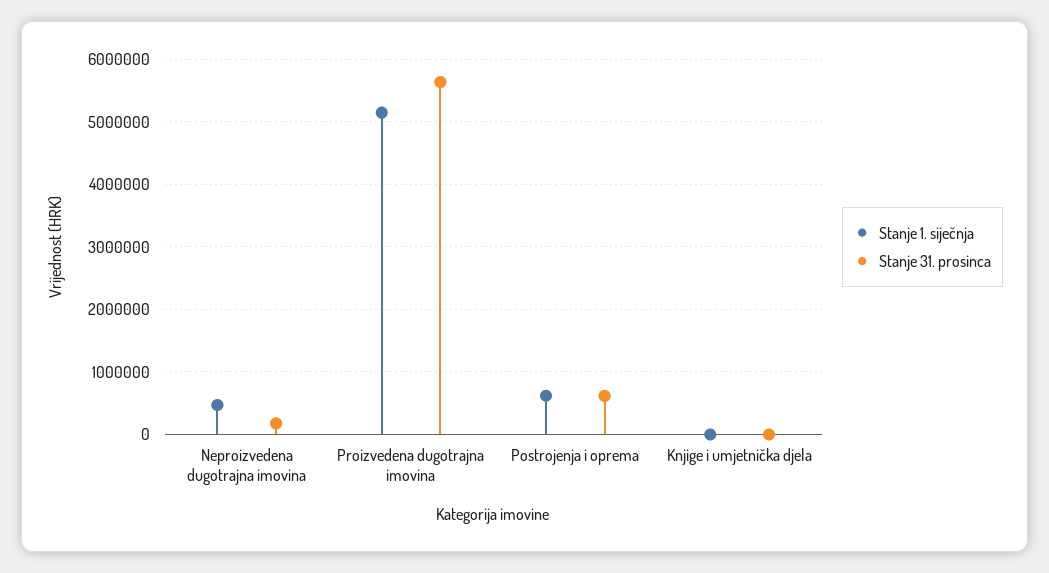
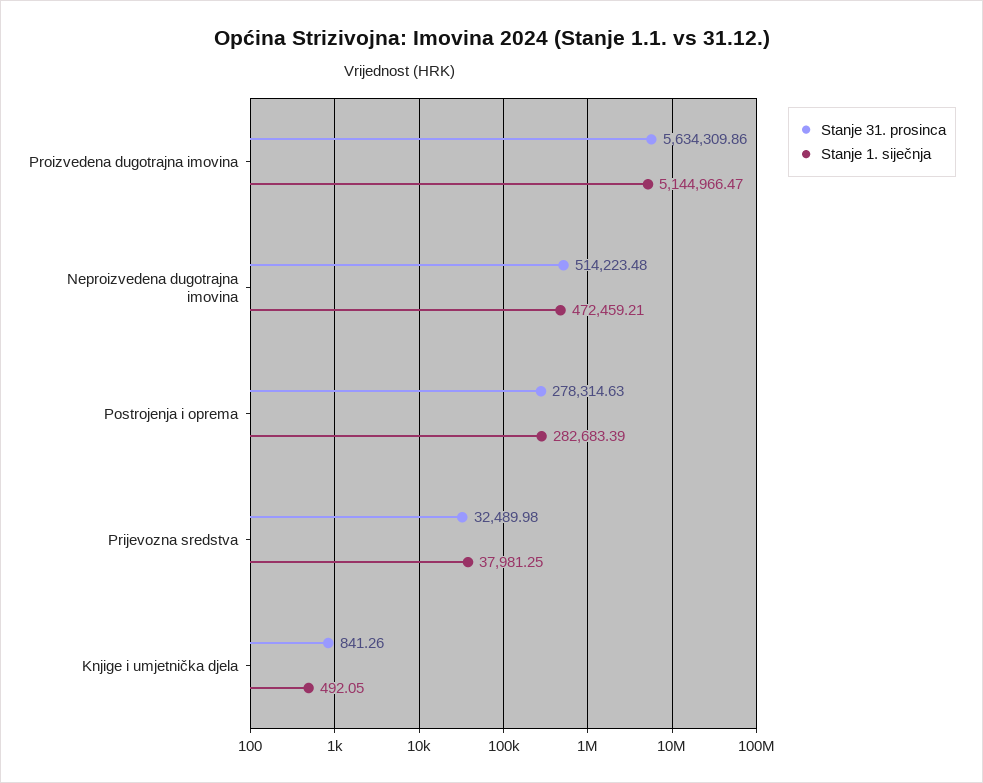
Stanje 31. prosinca, Neproizvedena dugotrajna imovina: 200000 -> 514223.48
Stanje 1. siječnja, Postrojenja i oprema: 600000 -> 282683.39
Stanje 31. prosinca, Postrojenja i oprema: 600000 -> 278314.63
Stanje 31. prosinca, Prijevozna sredstva: none -> 32489.98
Stanje 1. siječnja, Prijevozna sredstva: none -> 37981.25

